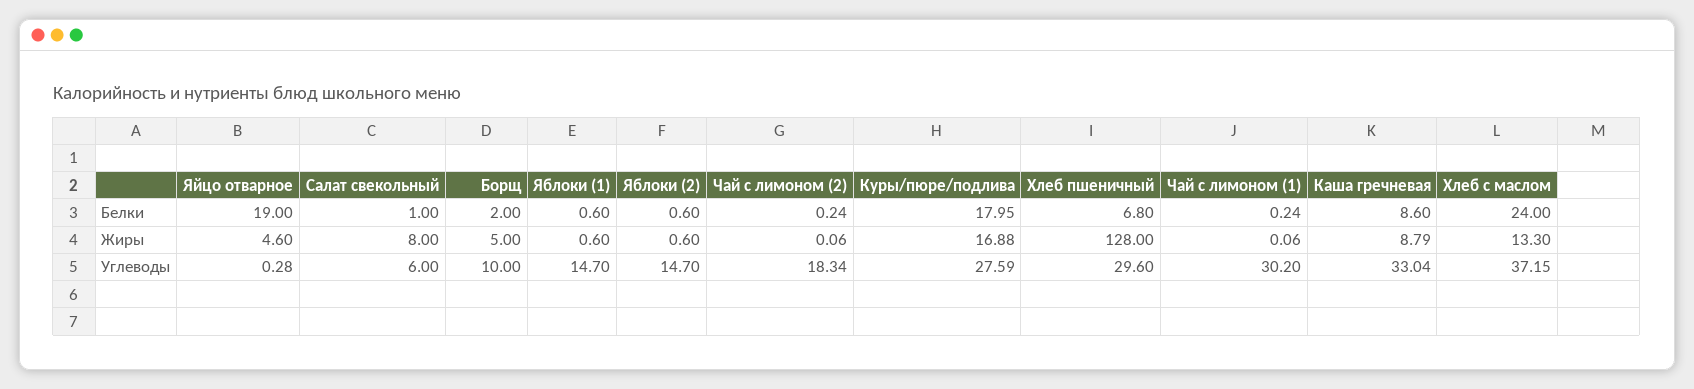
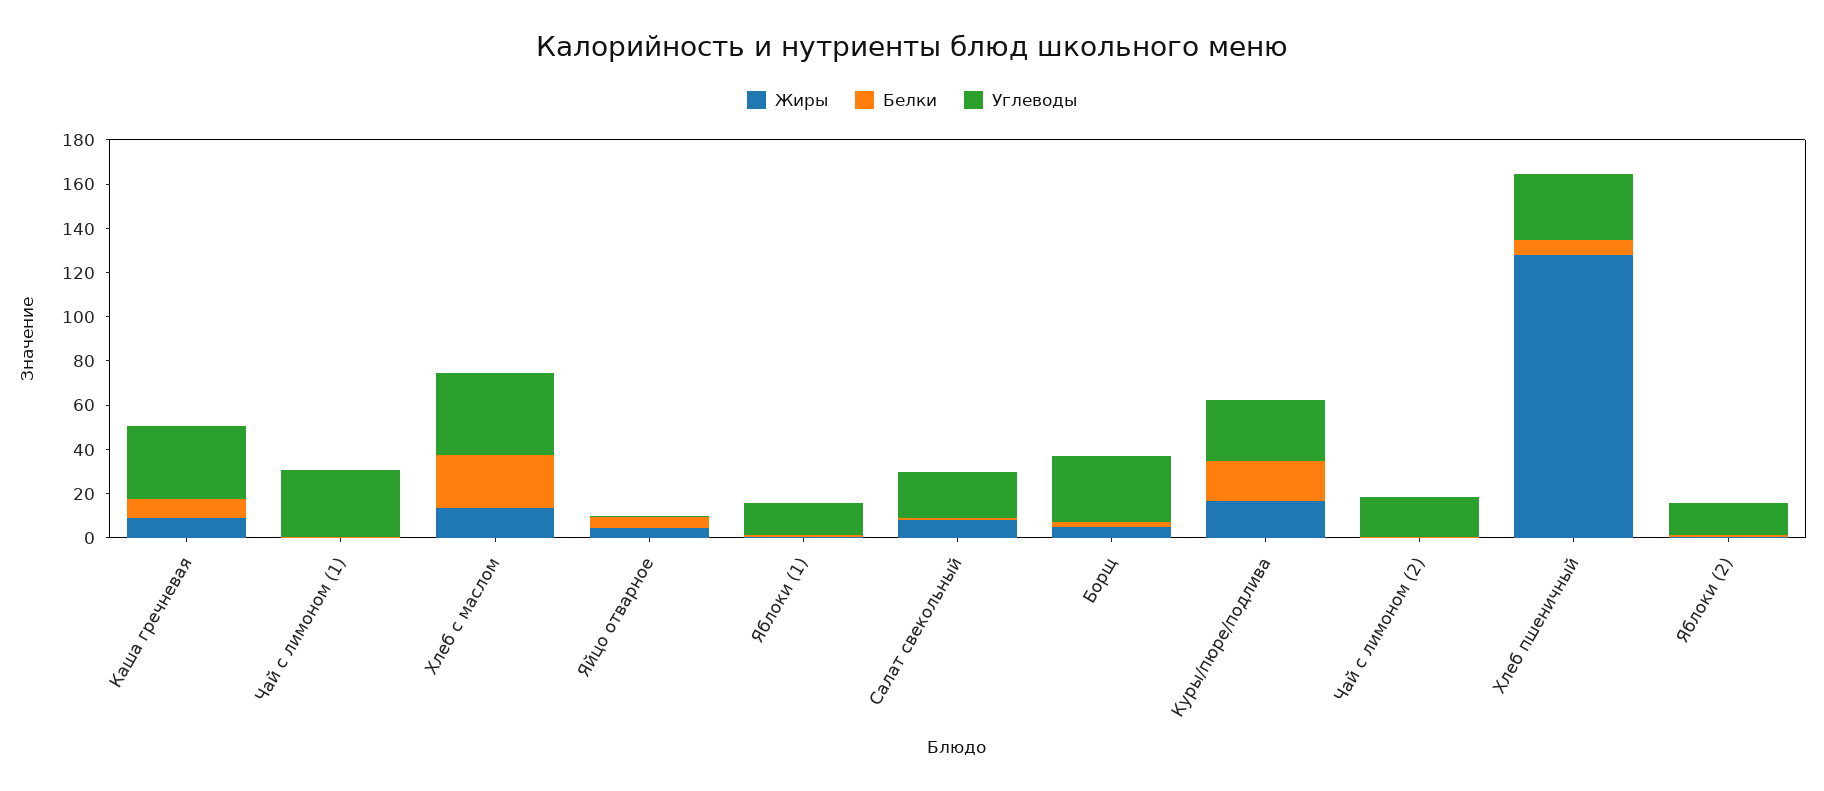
Белки, Яйцо отварное: 19 -> 5
Углеводы, Салат свекольный: 6 -> 20
Углеводы, Борщ: 10 -> 30

